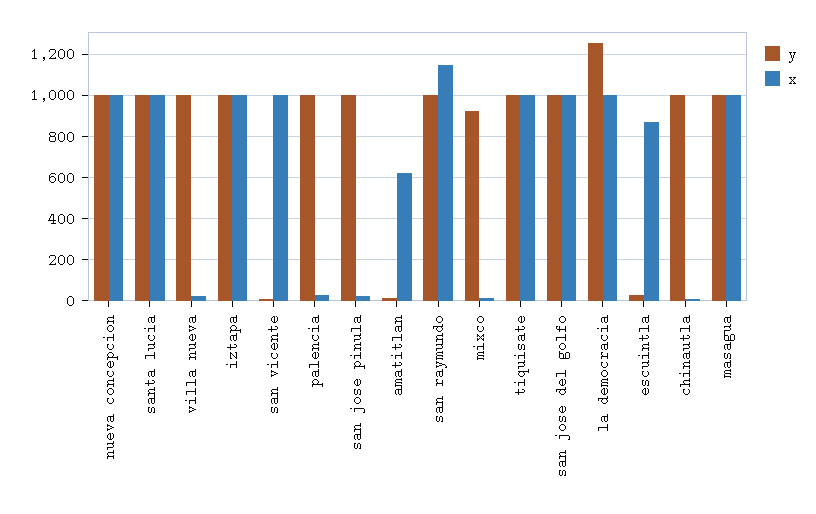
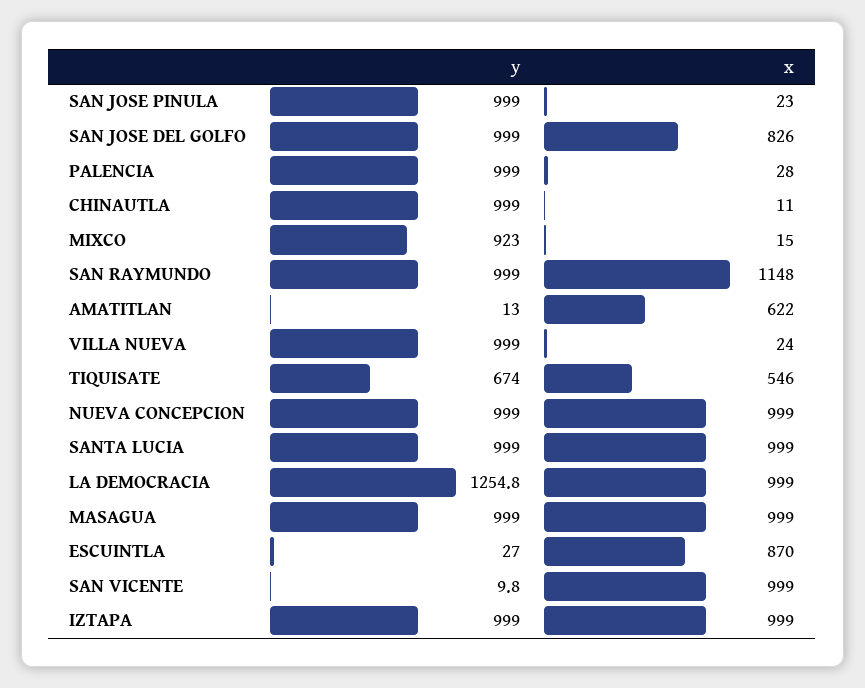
y, tiquisate: 1000 -> 674
x, tiquisate: 1000 -> 546
x, san jose del golfo: 1000 -> 826

